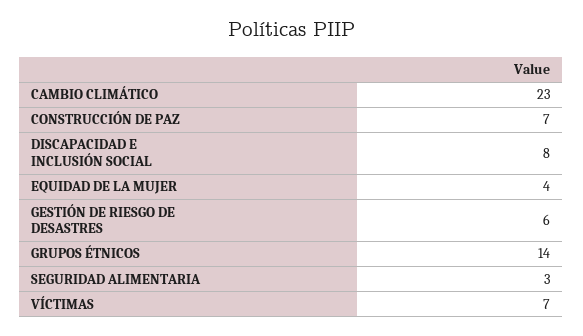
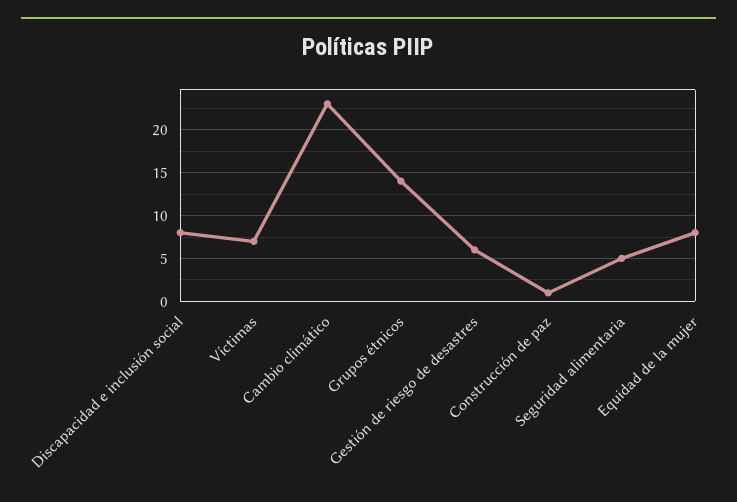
CONSTRUCCIÓN DE PAZ: 7 -> 1
EQUIDAD DE LA MUJER: 4 -> 8
SEGURIDAD ALIMENTARIA: 3 -> 5

